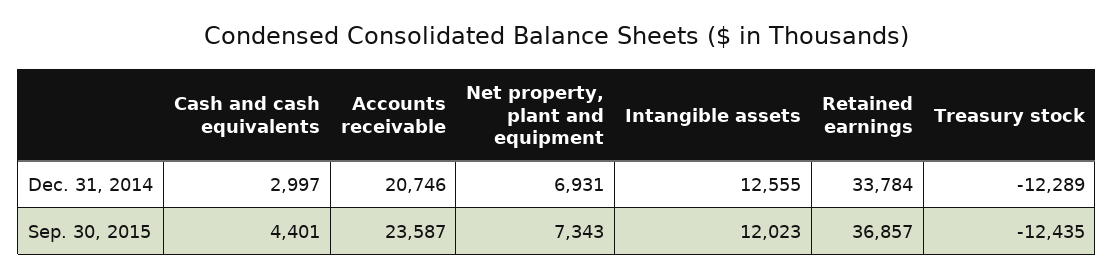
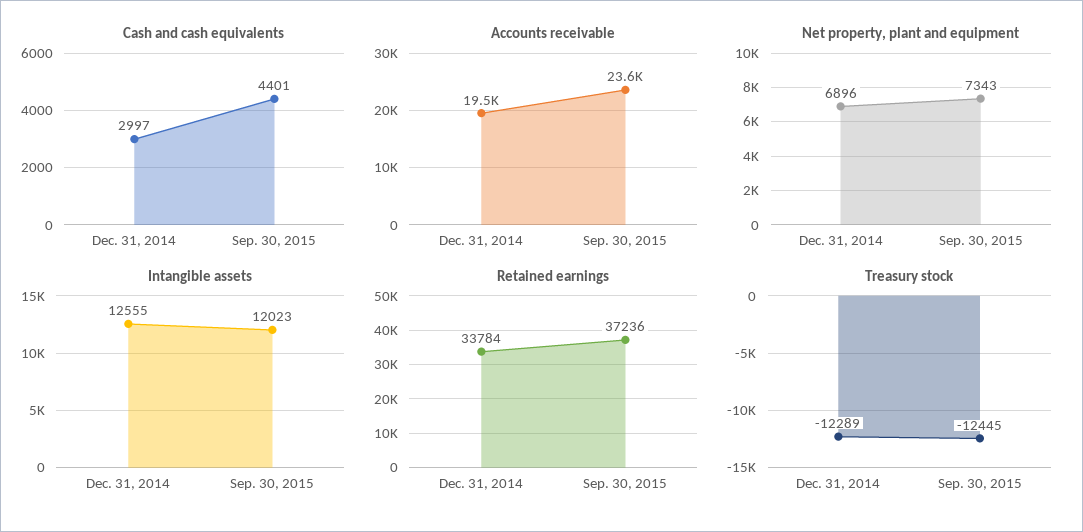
Accounts receivable, Dec. 31, 2014: 20746 -> 19500
Net property, plant and equipment, Dec. 31, 2014: 6931 -> 6896
Retained earnings, Sep. 30, 2015: 36857 -> 37236
Treasury stock, Sep. 30, 2015: -12435 -> -12445

